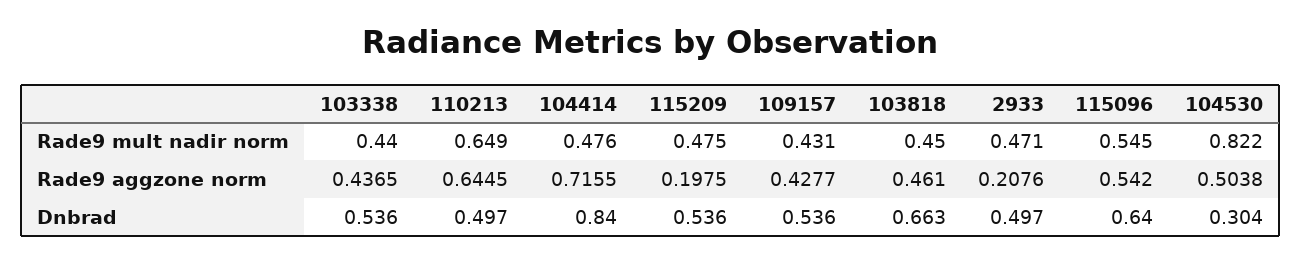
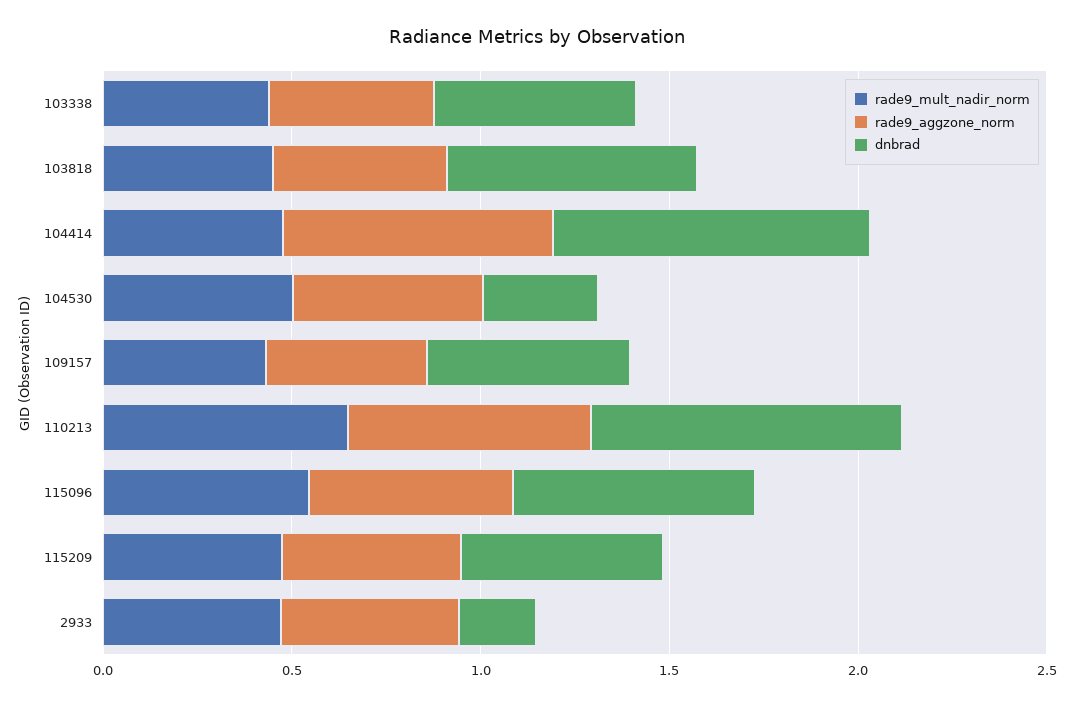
Rade9 mult nadir norm, 104530: 0.822 -> 0.5
Rade9 aggzone norm, 115209: 0.1975 -> 0.5
Rade9 aggzone norm, 2933: 0.2076 -> 0.5
Dnbrad, 110213: 0.497 -> 0.8
Dnbrad, 2933: 0.497 -> 0.2

